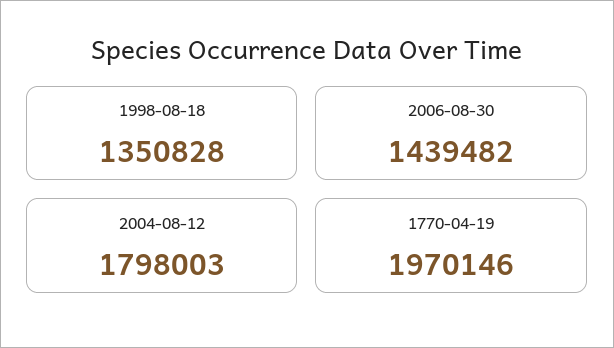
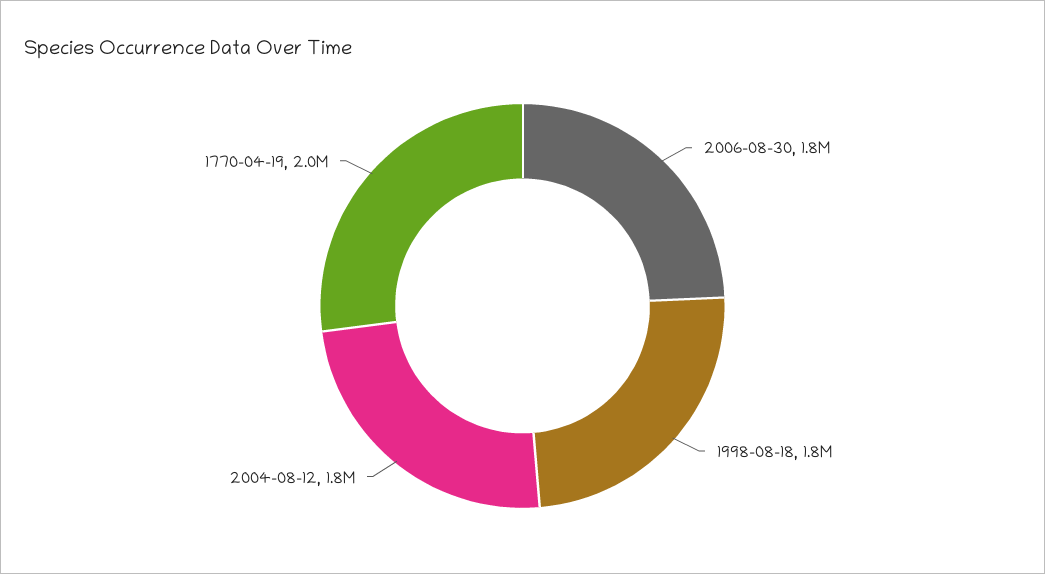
1998-08-18: 1350828 -> 1800000
2006-08-30: 1439482 -> 1800000

